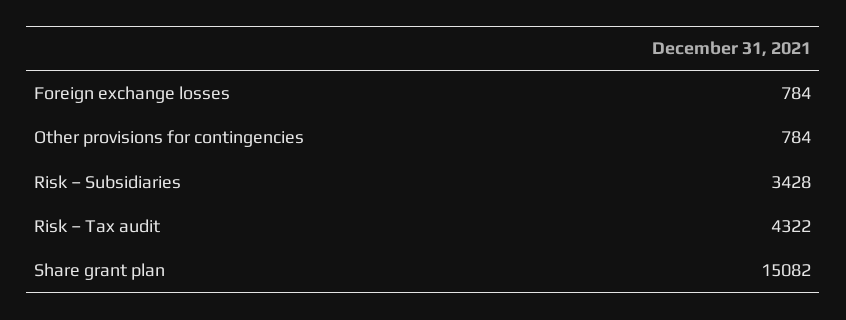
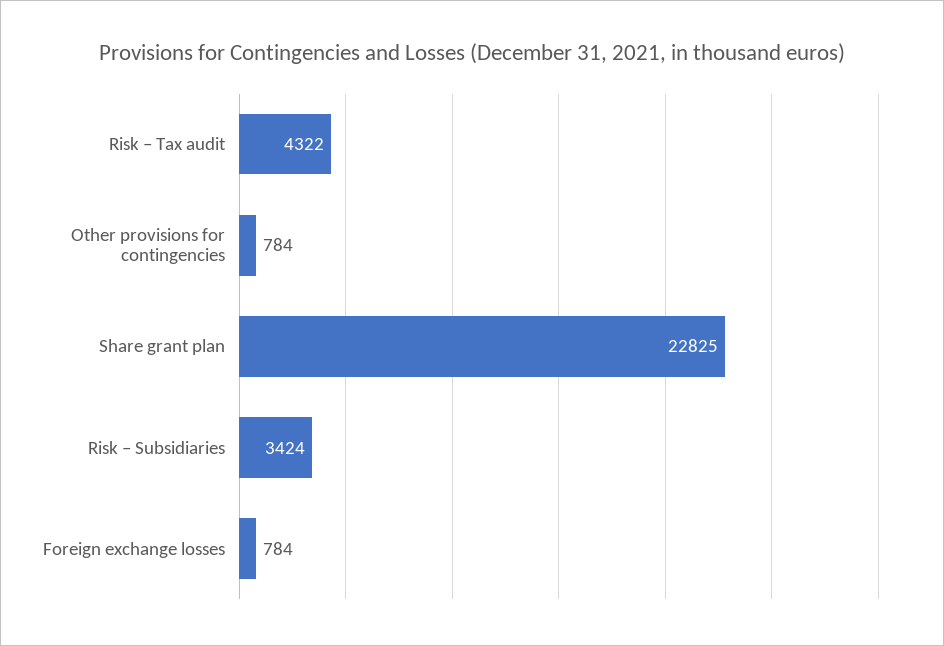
Risk – Subsidiaries: 3428 -> 3424
Share grant plan: 15082 -> 22825

